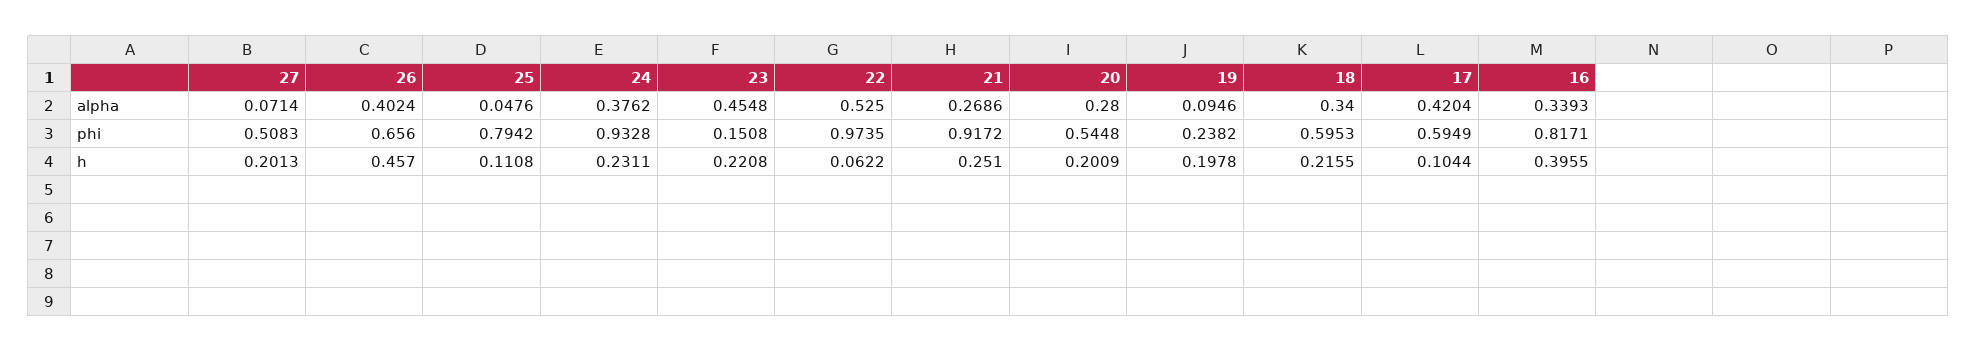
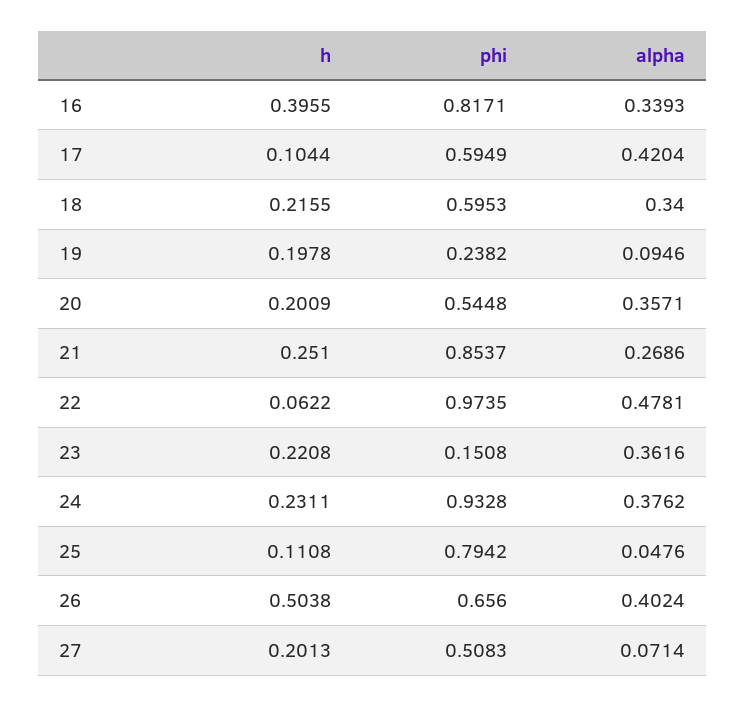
23, alpha: 0.4548 -> 0.3616
22, alpha: 0.525 -> 0.4781
20, alpha: 0.28 -> 0.3571
21, phi: 0.9172 -> 0.8537
26, h: 0.457 -> 0.5038

